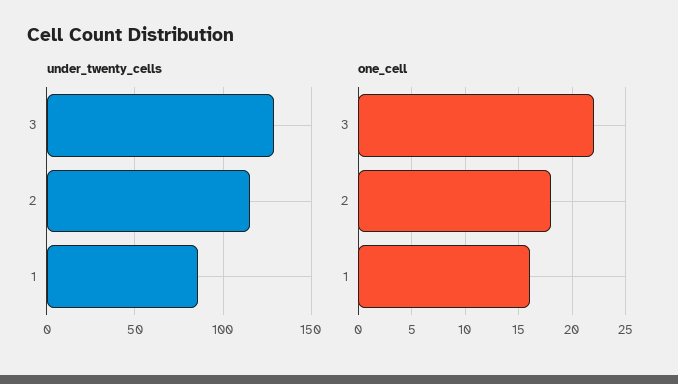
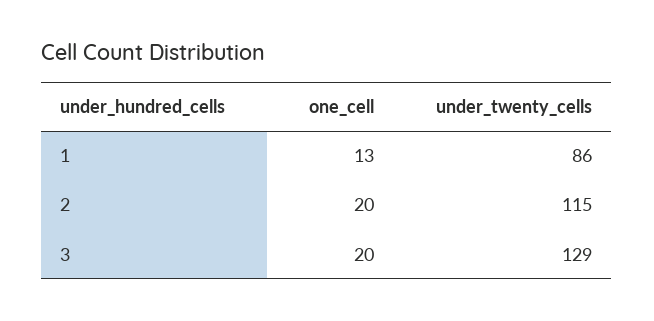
one_cell, 3: 22 -> 20
one_cell, 2: 18 -> 20
one_cell, 1: 16 -> 13

